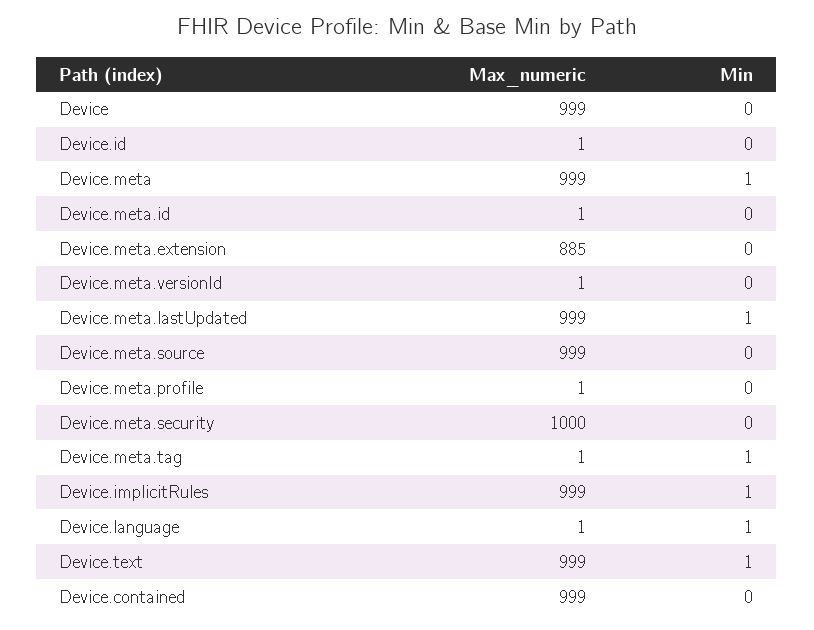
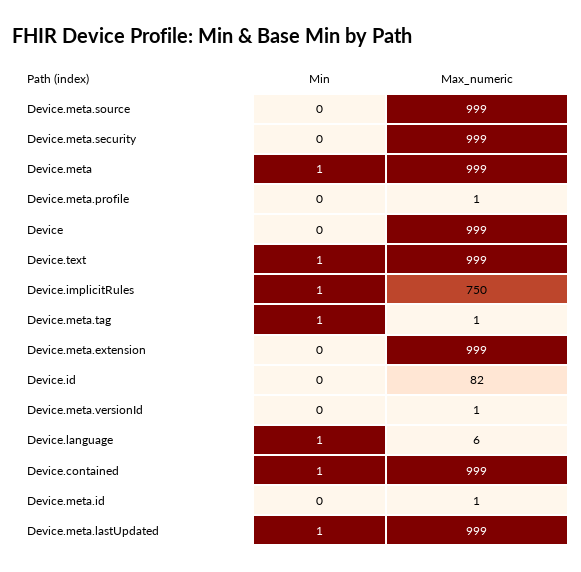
Max_numeric, Device.id: 1 -> 82
Max_numeric, Device.meta.extension: 885 -> 999
Max_numeric, Device.meta.security: 1000 -> 999
Max_numeric, Device.implicitRules: 999 -> 750
Max_numeric, Device.language: 1 -> 6
Min, Device.contained: 0 -> 1

